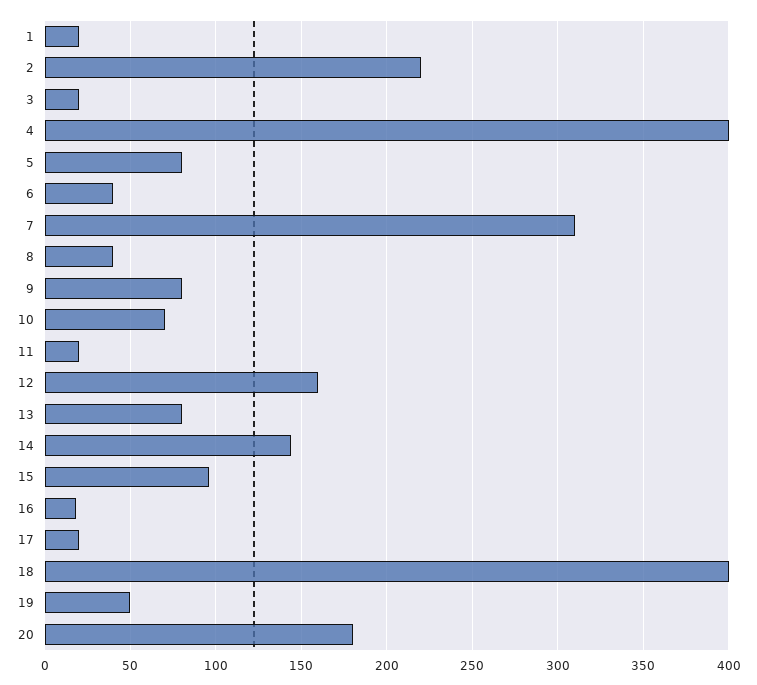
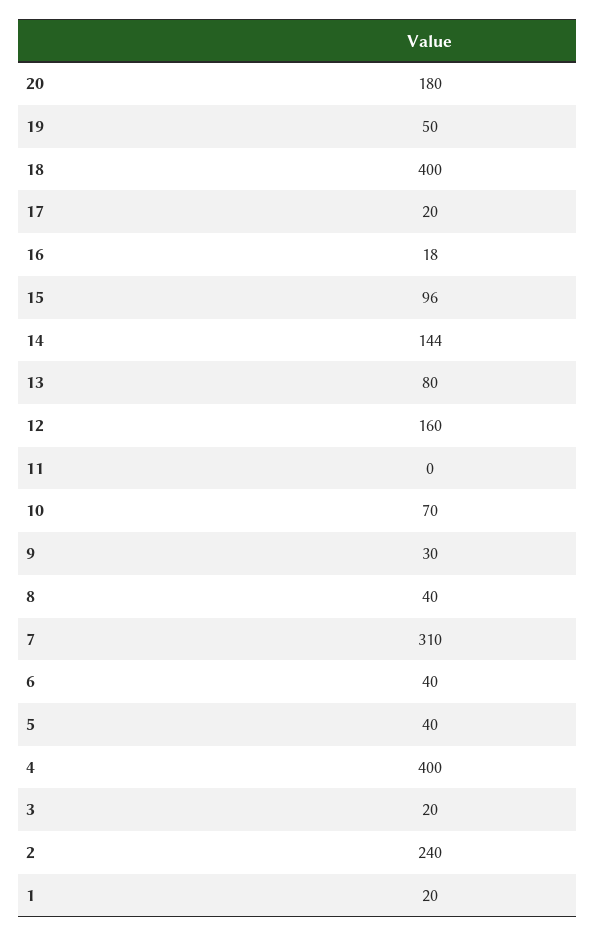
2: 220 -> 240
5: 80 -> 40
9: 80 -> 30
11: 20 -> 0

